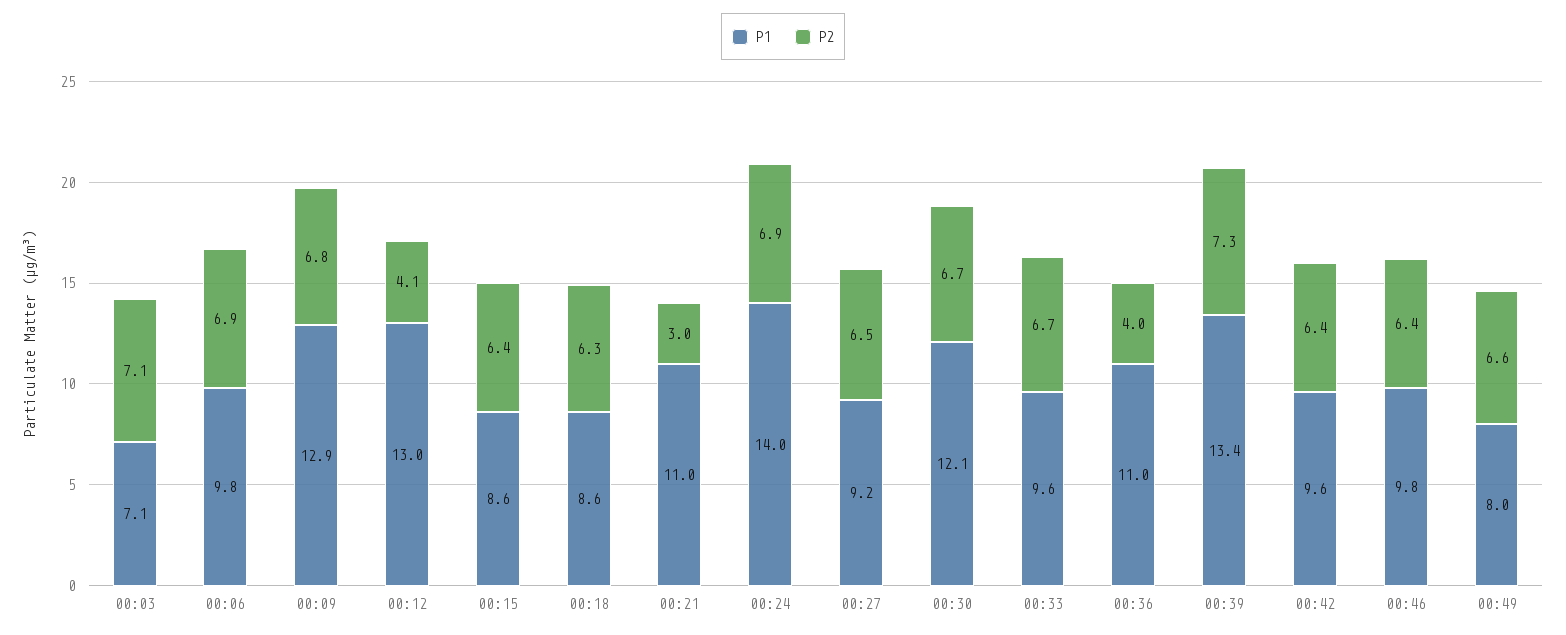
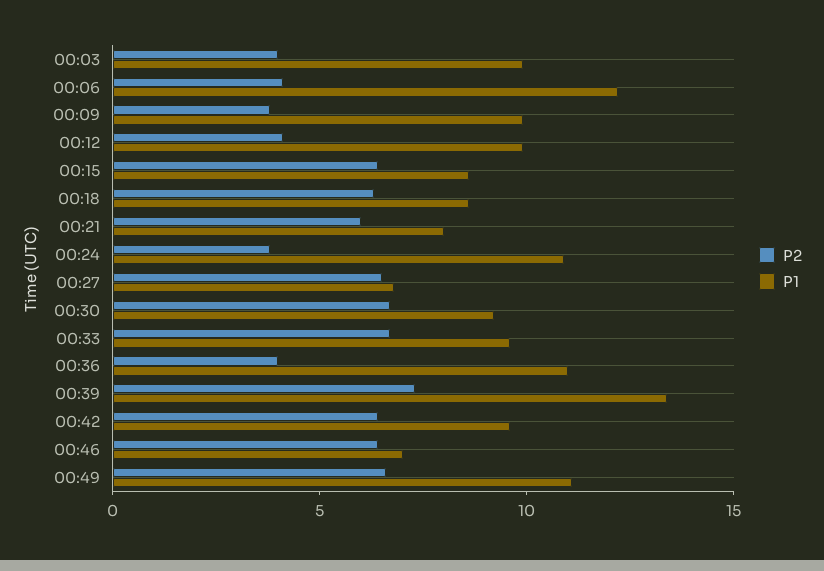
P1, 00:03: 7.1 -> 10
P2, 00:03: 7.1 -> 4
P1, 00:06: 9.8 -> 12
P2, 00:06: 6.9 -> 4
P1, 00:09: 12.9 -> 10
P2, 00:09: 6.8 -> 4
P1, 00:12: 13 -> 10
P1, 00:21: 11 -> 8
P2, 00:21: 3 -> 6
P1, 00:24: 14 -> 11
P2, 00:24: 6.9 -> 4
P1, 00:27: 9.2 -> 7
P1, 00:30: 12.1 -> 9
P1, 00:46: 9.8 -> 7
P1, 00:49: 8 -> 11

